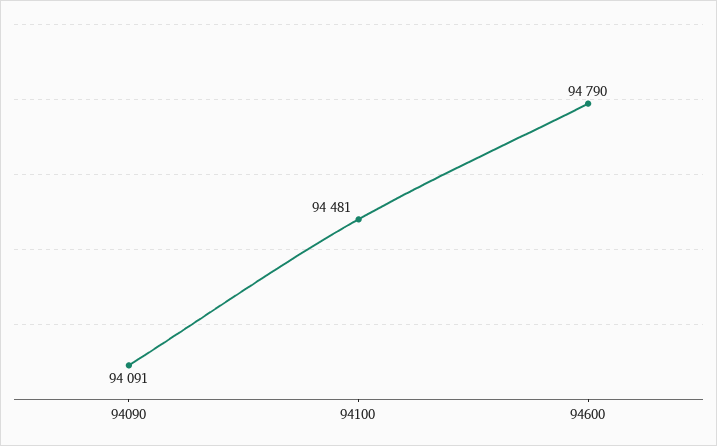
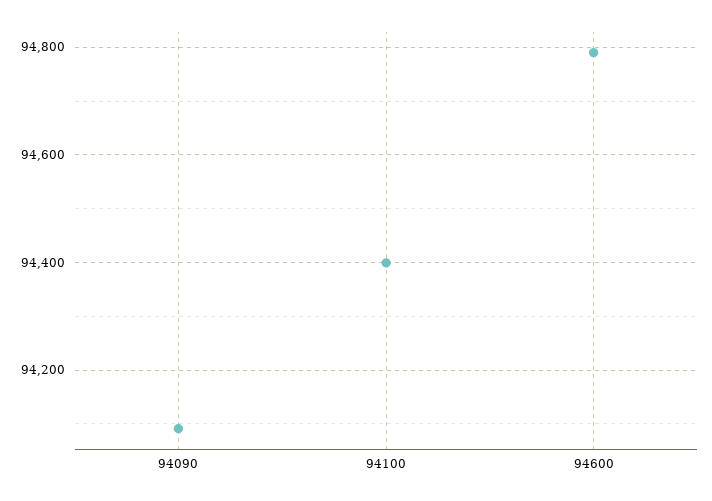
94100: 94481 -> 94400

